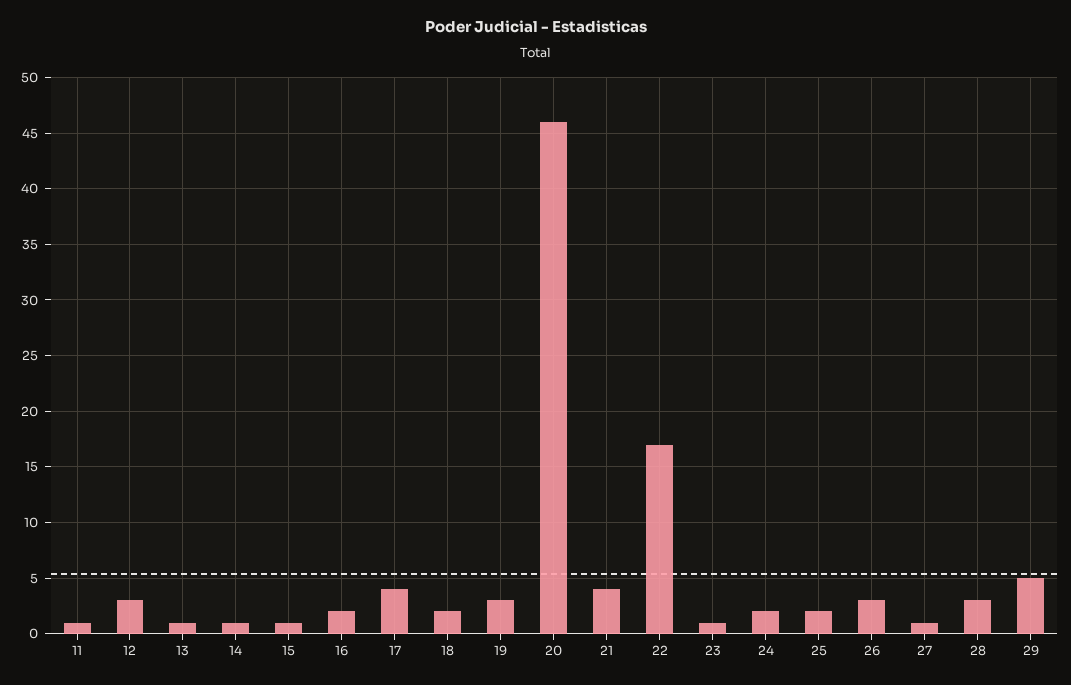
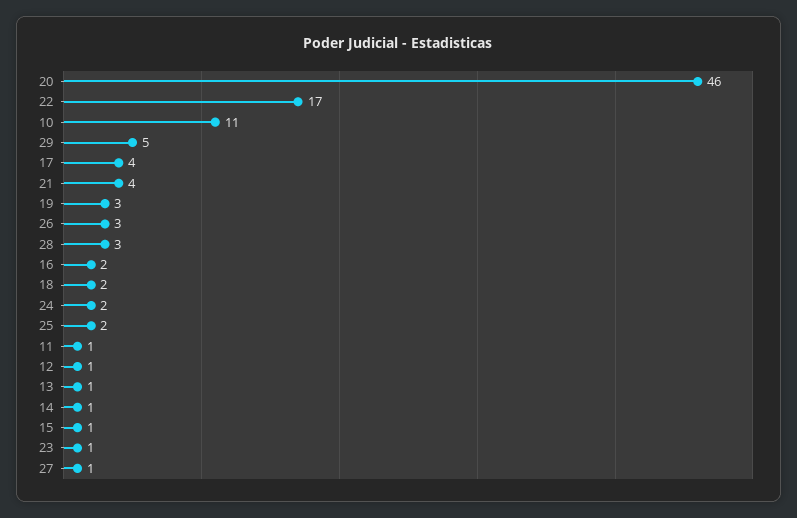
12: 3 -> 1
10: none -> 11

